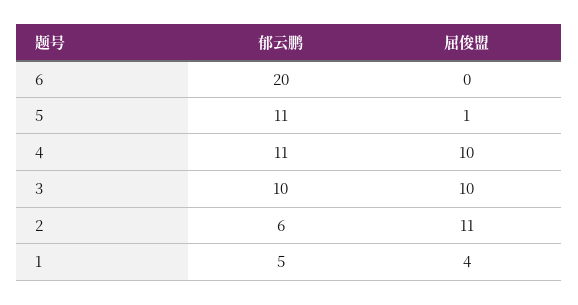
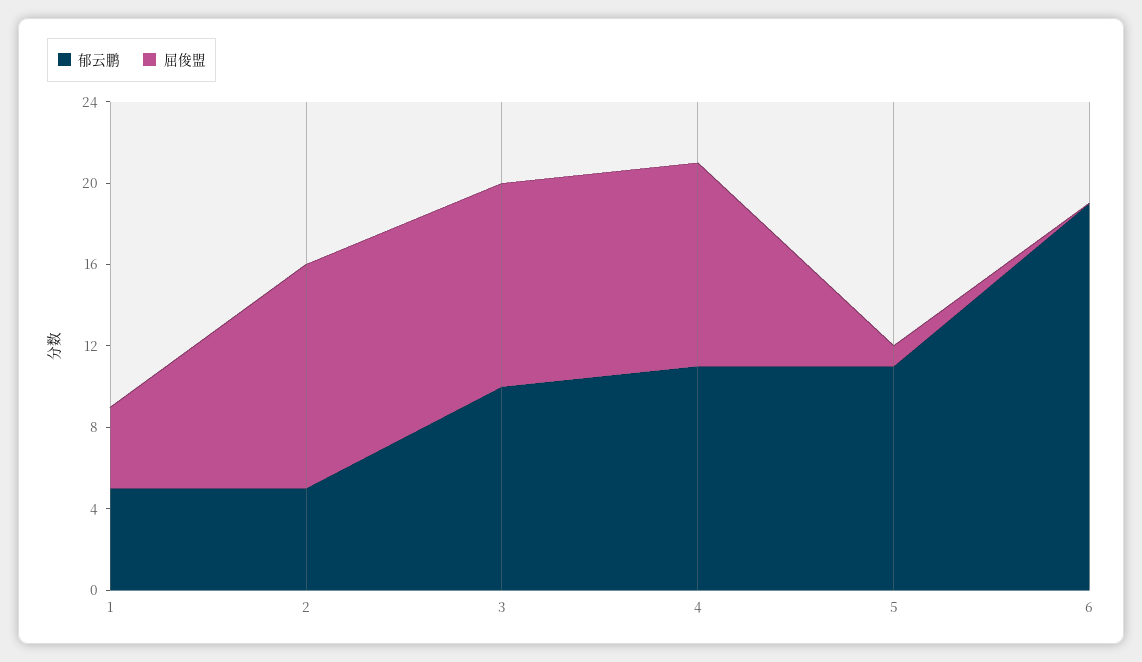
郁云鹏, 6: 20 -> 19
郁云鹏, 2: 6 -> 5

